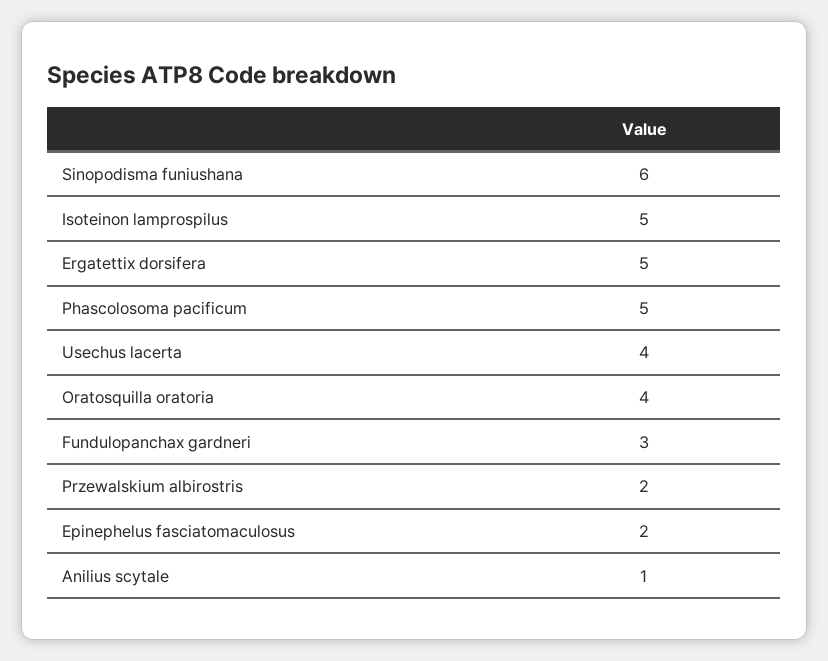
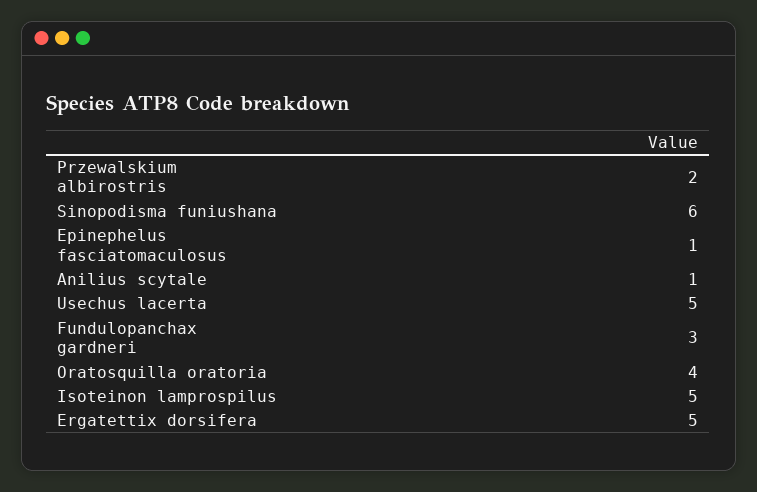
Phascolosoma pacificum: 5 -> none
Usechus lacerta: 4 -> 5
Epinephelus fasciatomaculosus: 2 -> 1

